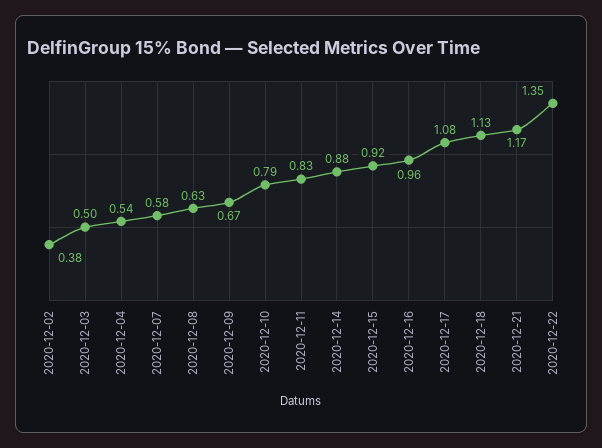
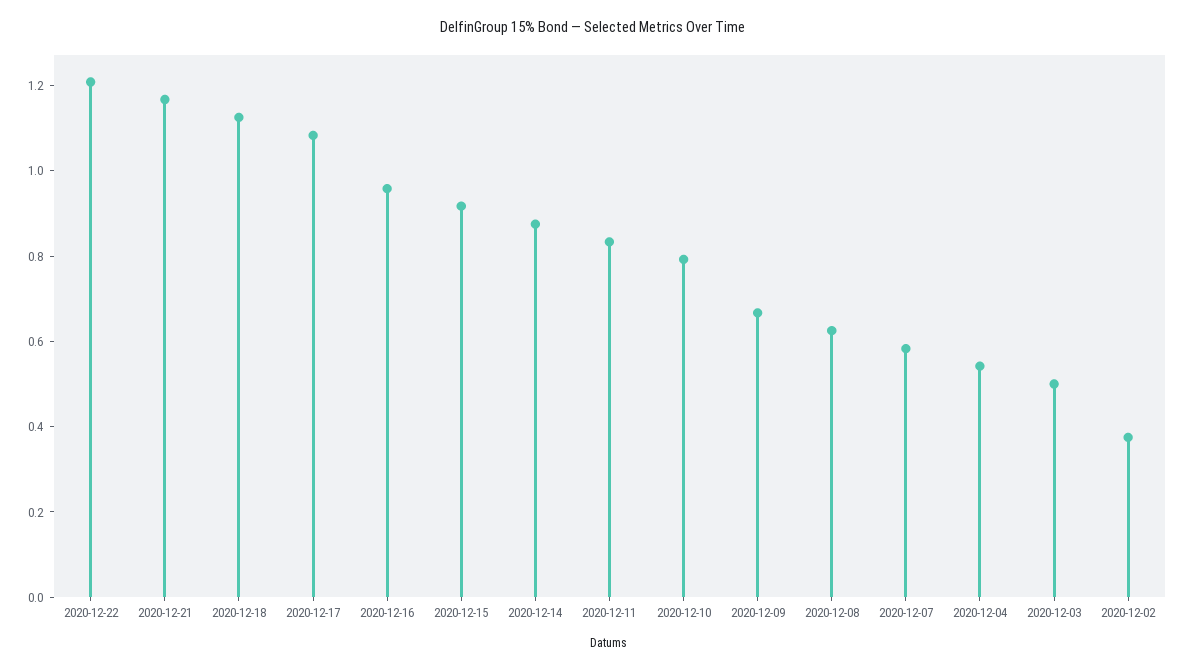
2020-12-22: 1.35 -> 1.2

